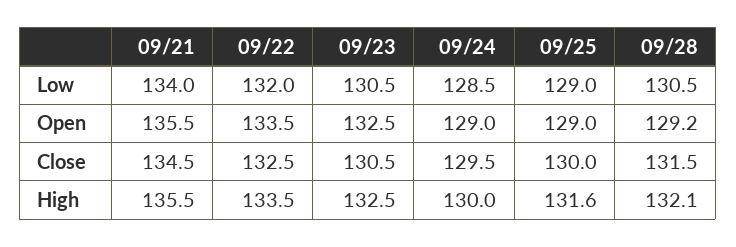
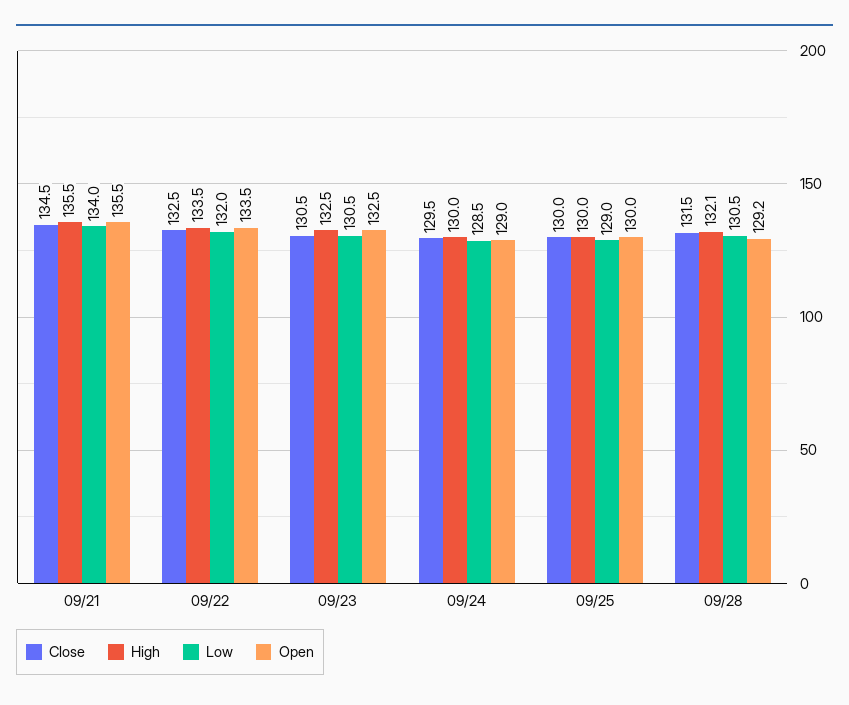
Open, 09/25: 129 -> 130
High, 09/25: 131.6 -> 130

